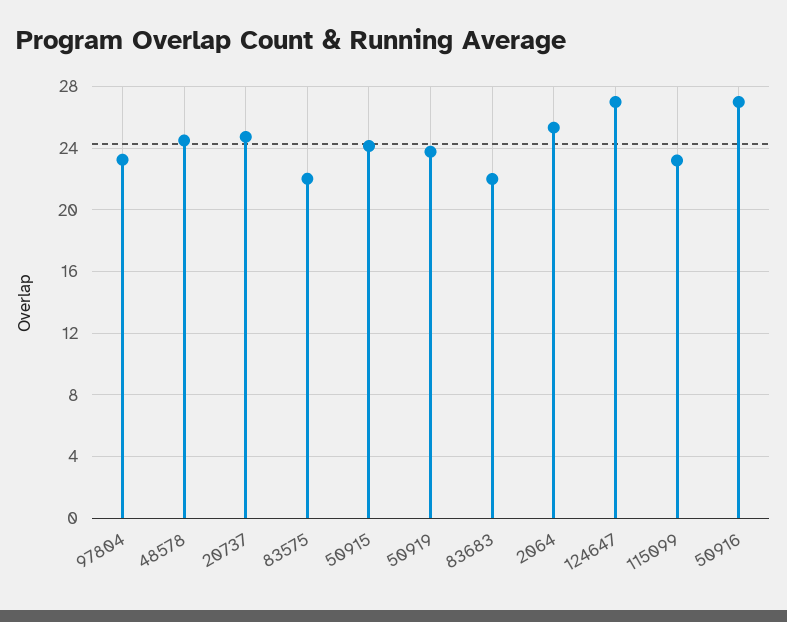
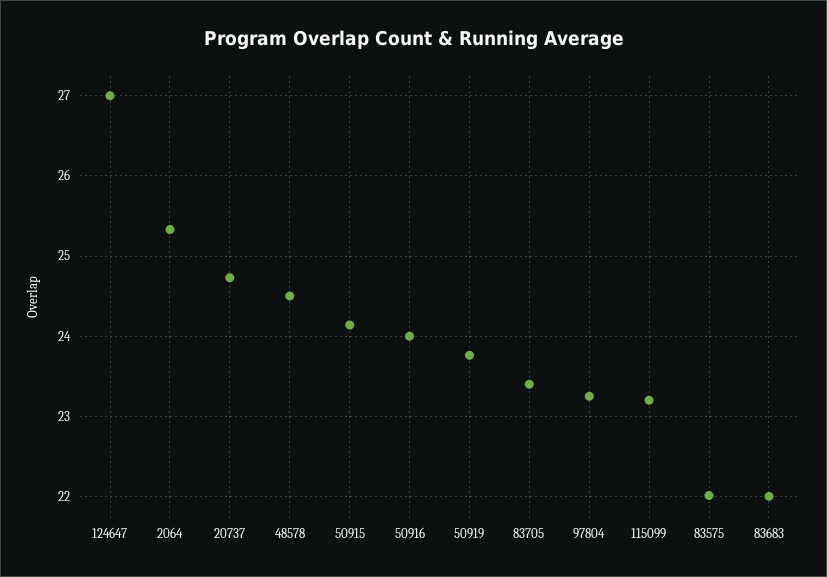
50916: 27 -> 24
83705: none -> 23.4

